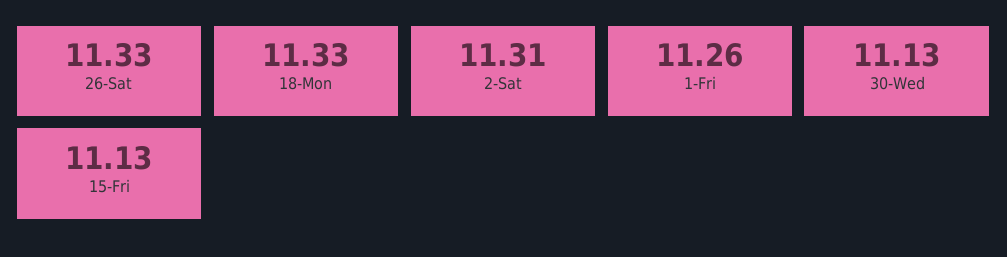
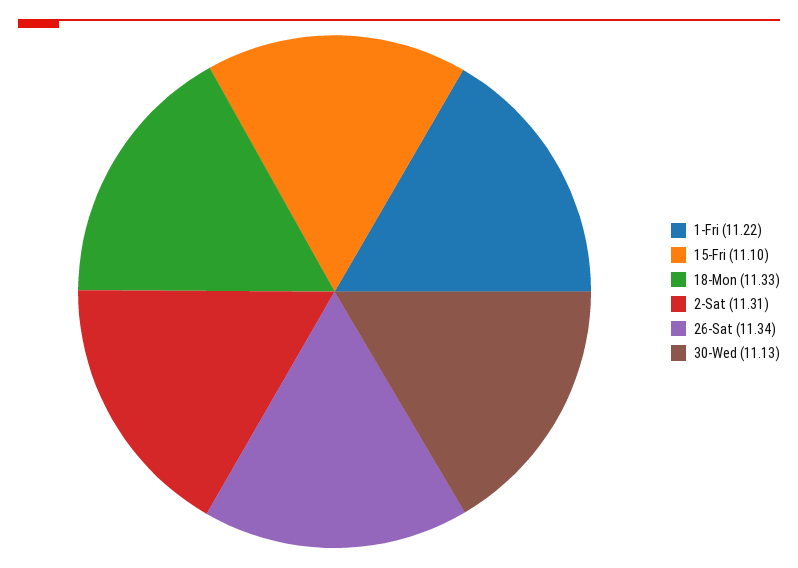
26-Sat: 11.33 -> 11.34
1-Fri: 11.26 -> 11.22
15-Fri: 11.13 -> 11.1

